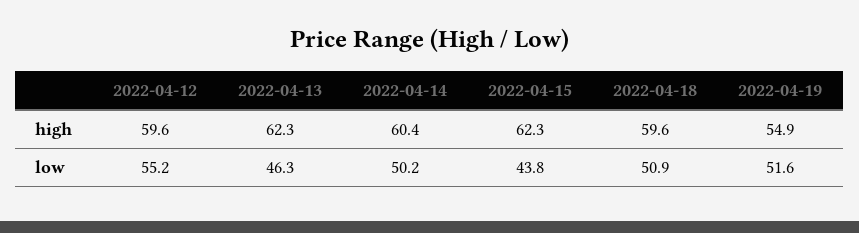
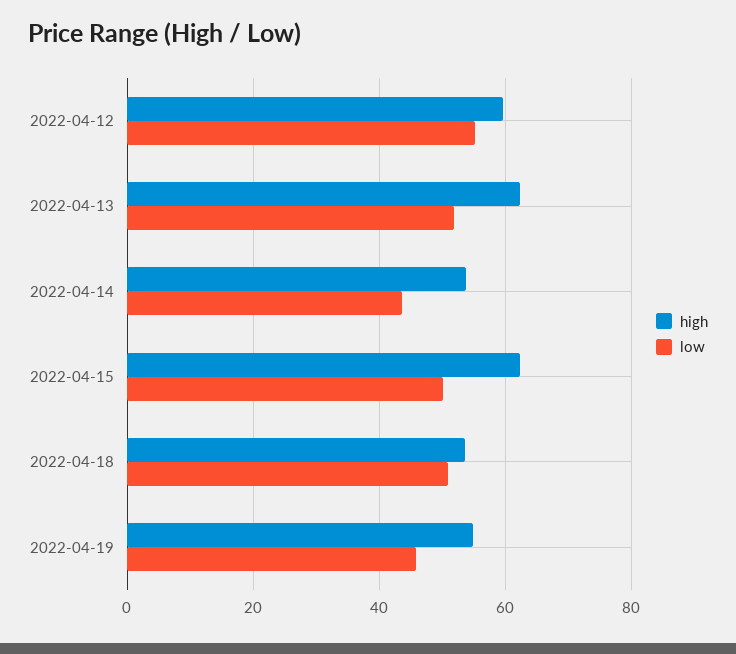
high, 2022-04-14: 60.4 -> 54
high, 2022-04-18: 59.6 -> 54
low, 2022-04-13: 46.3 -> 52
low, 2022-04-14: 50.2 -> 44
low, 2022-04-15: 43.8 -> 50
low, 2022-04-19: 51.6 -> 46

